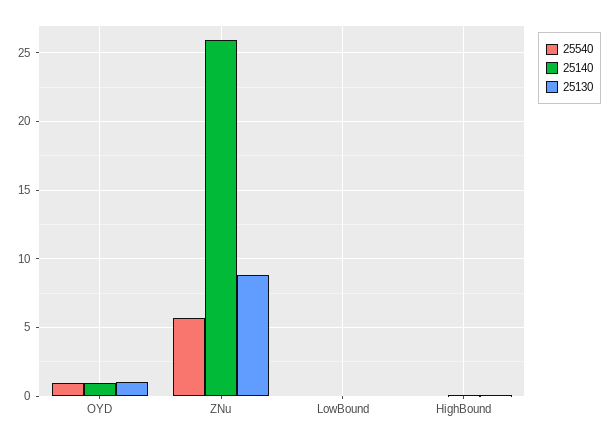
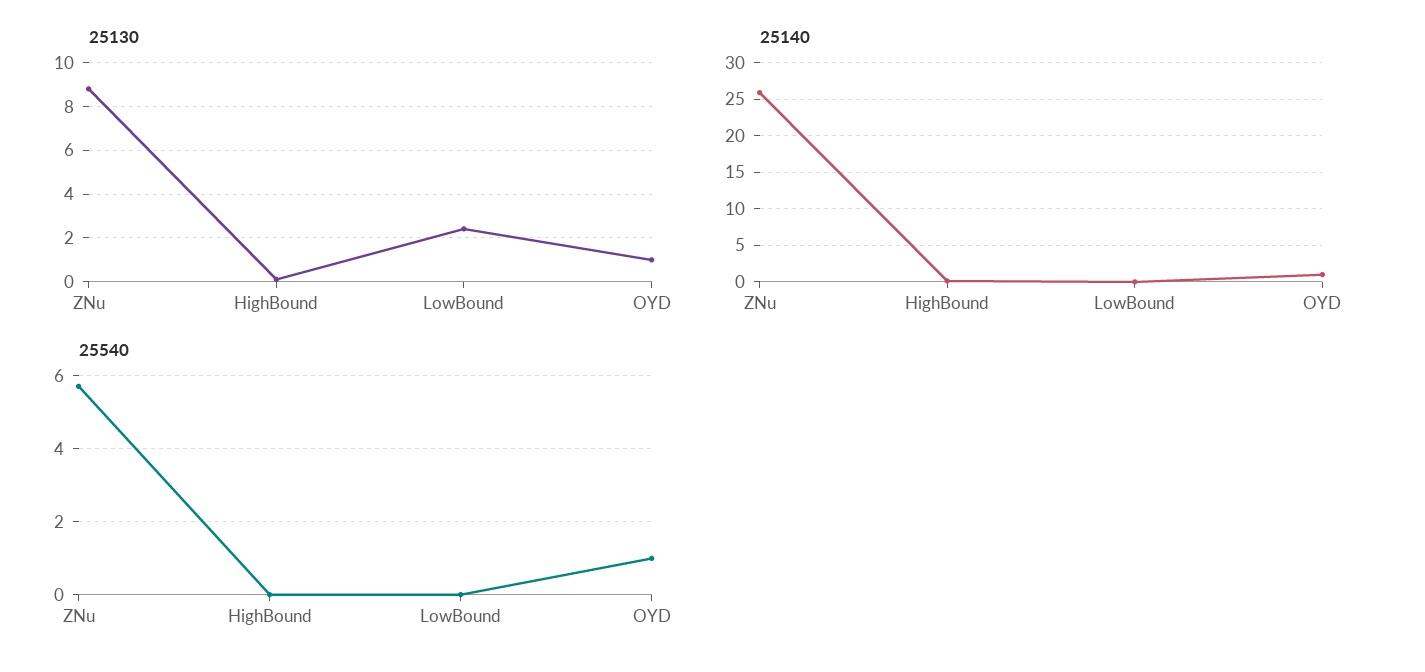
25130, LowBound: 0 -> 2.5

